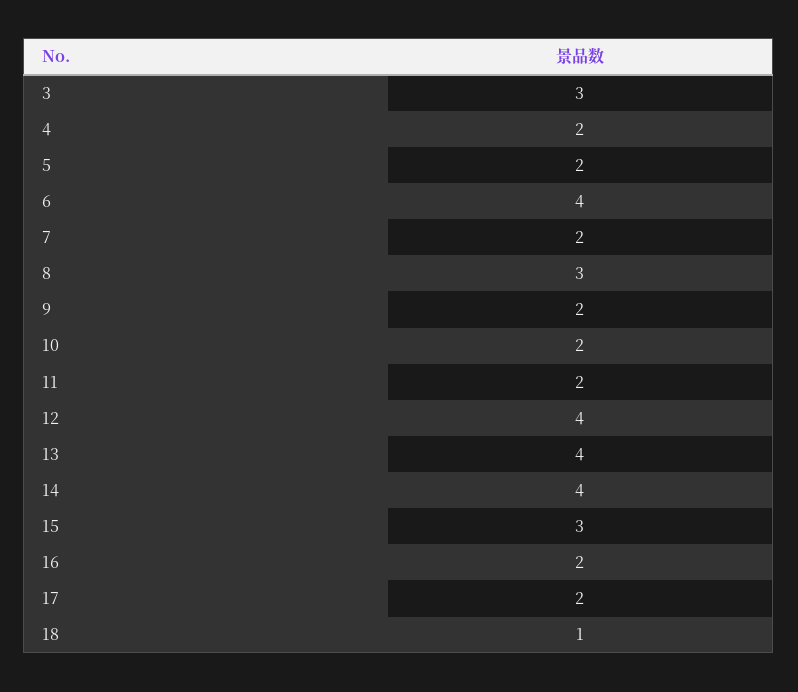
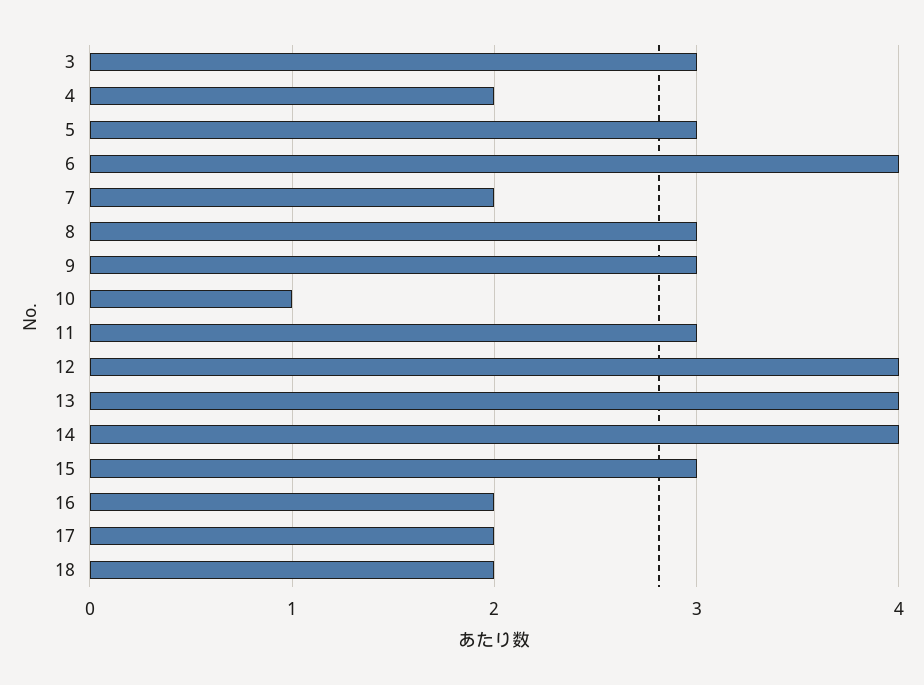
5: 2 -> 3
9: 2 -> 3
10: 2 -> 1
11: 2 -> 3
18: 1 -> 2

